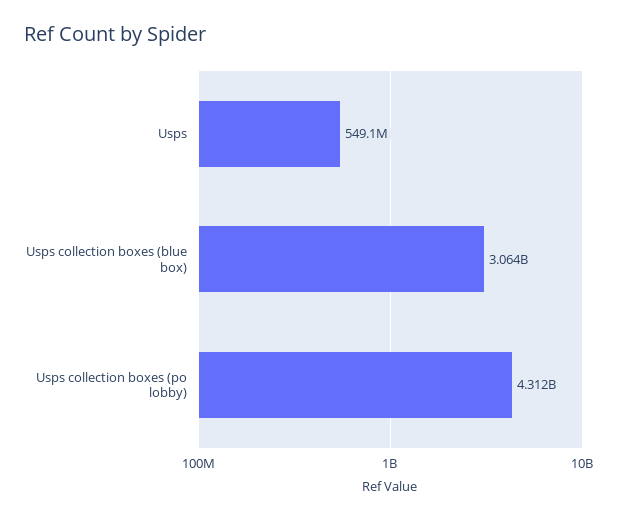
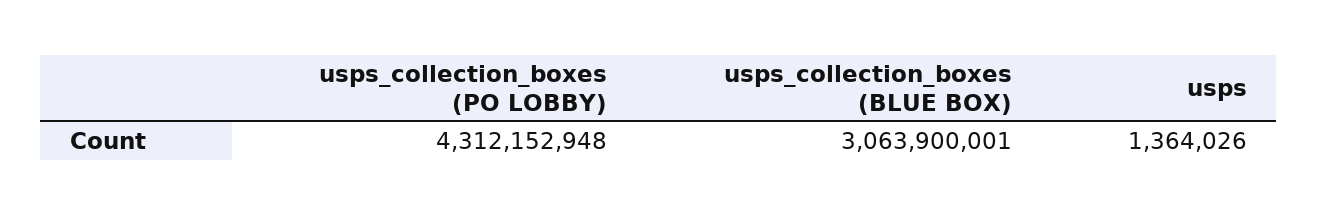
Usps: 549100000 -> 1364026

